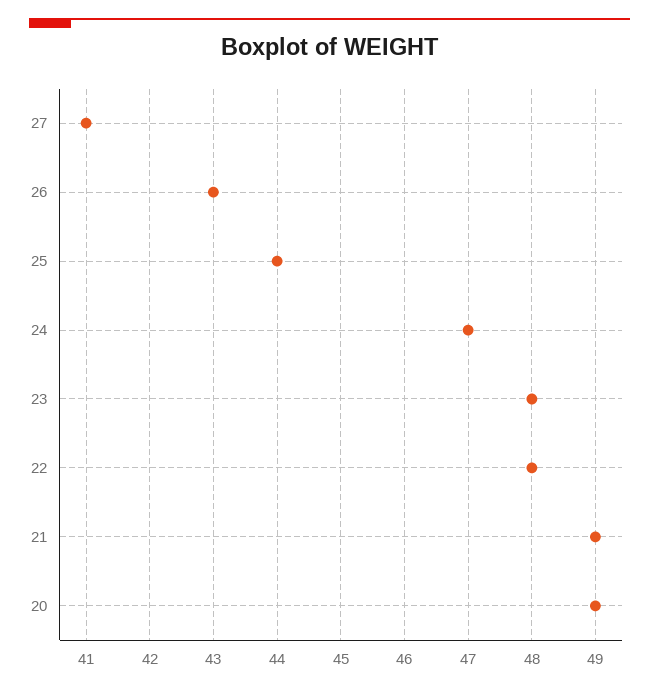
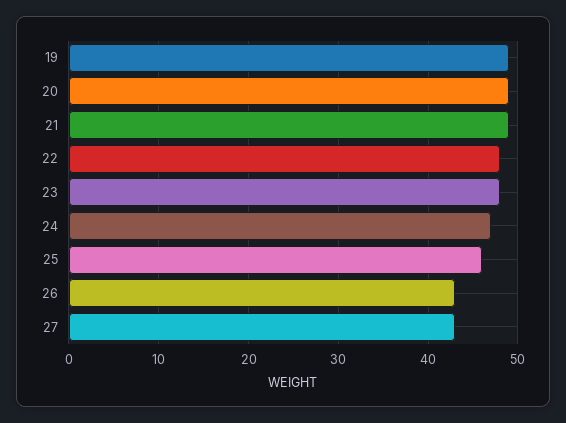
27: 41 -> 43
25: 44 -> 46
19: none -> 49

